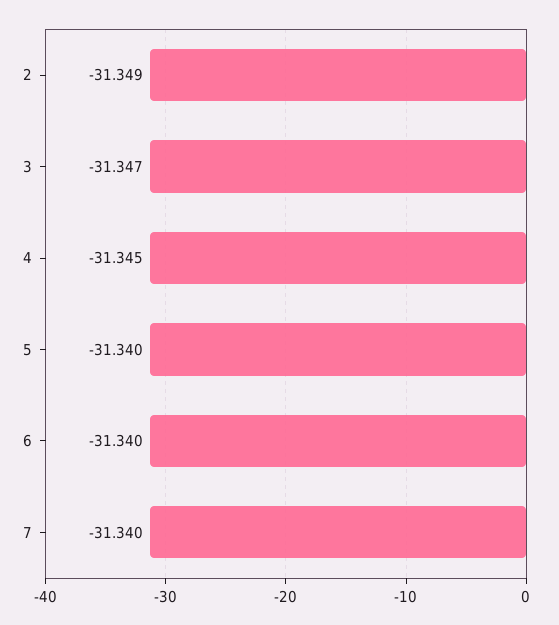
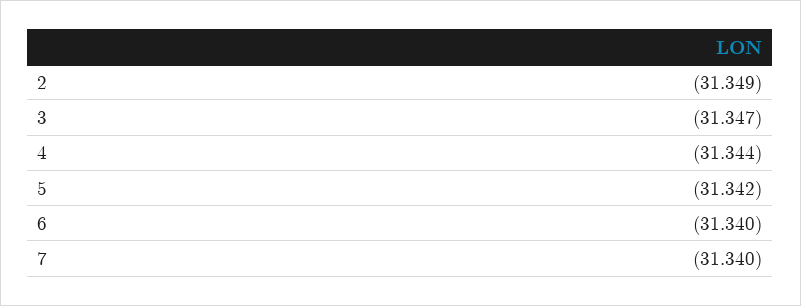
4: -31.345 -> -31.344
5: -31.34 -> -31.342

